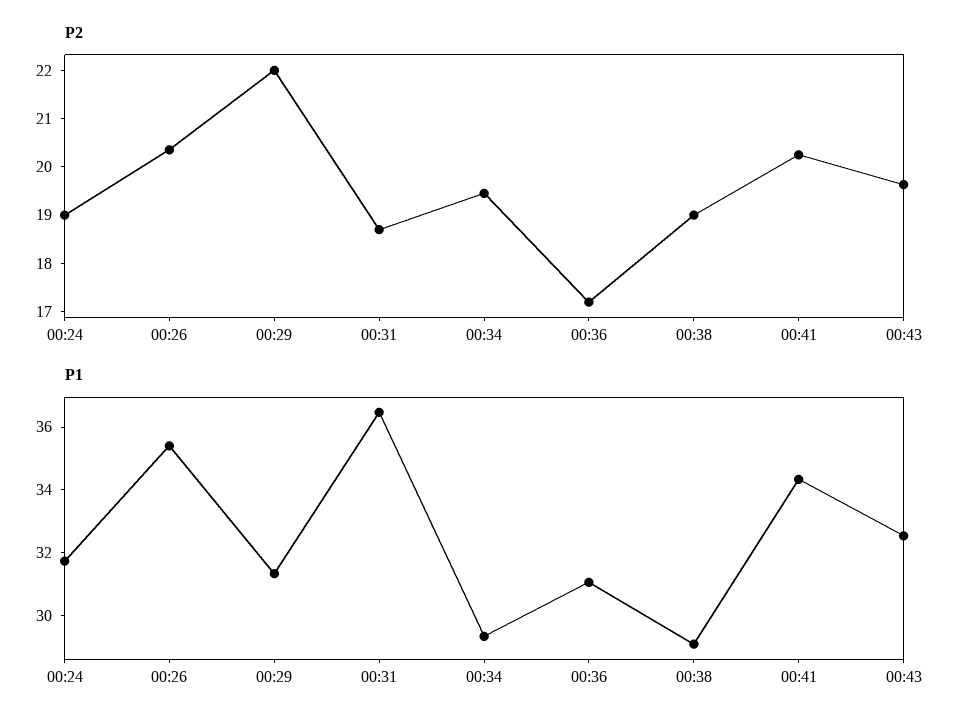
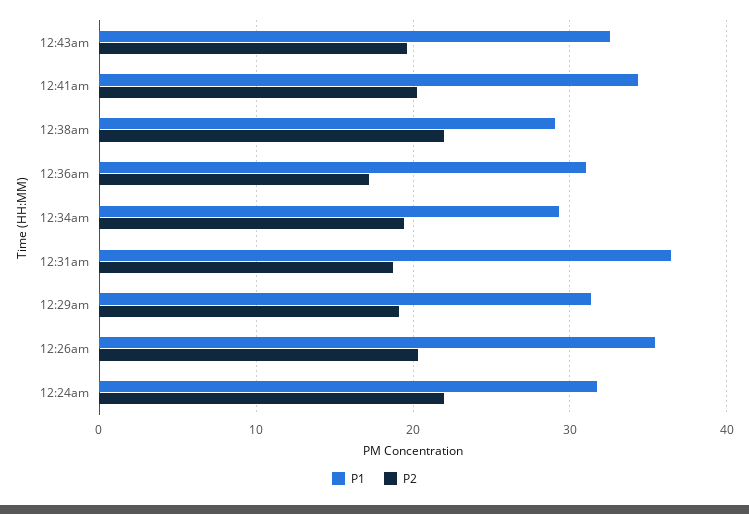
P2, 00:24: 19 -> 22
P2, 00:29: 22 -> 19
P2, 00:38: 19 -> 22

